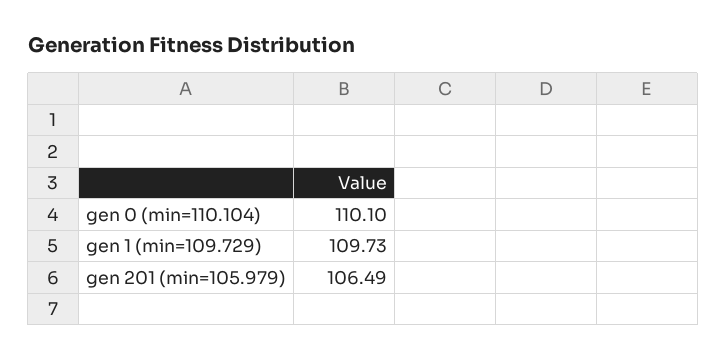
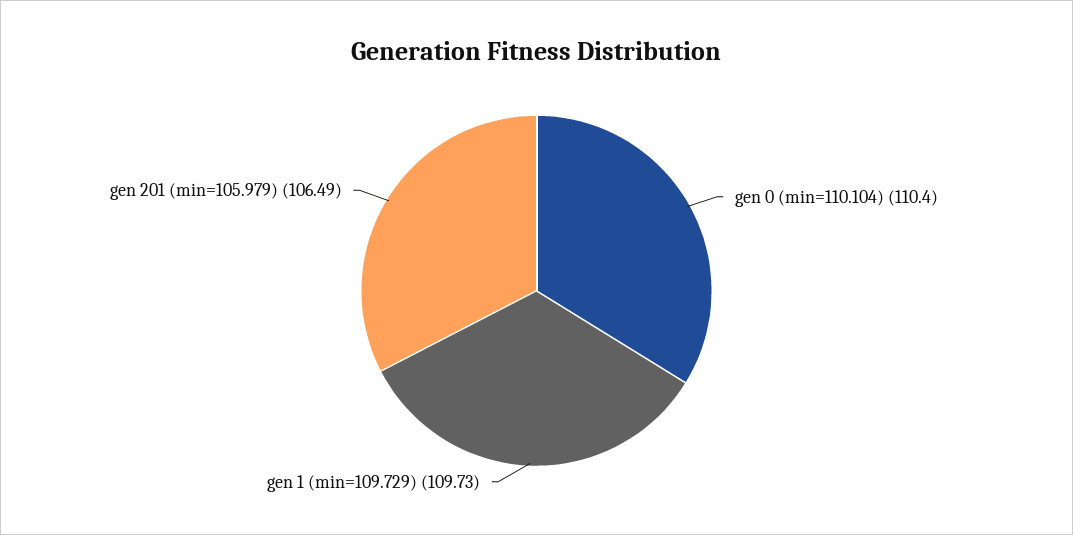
gen 0 (min=110.104): 110.1 -> 110.4

